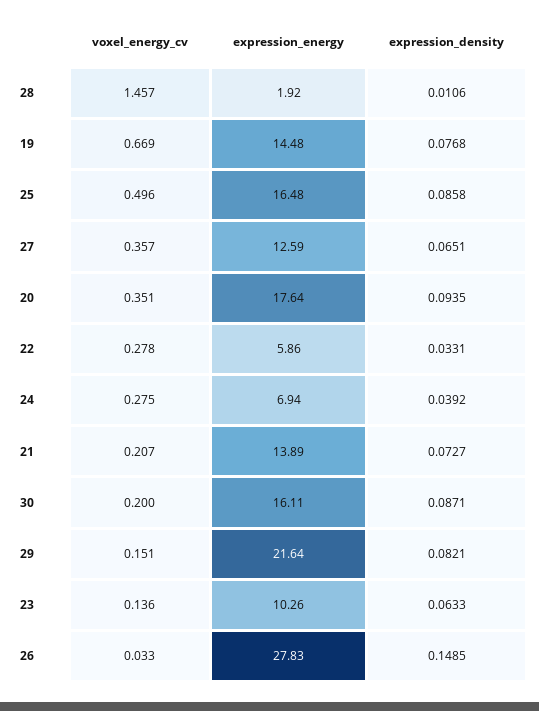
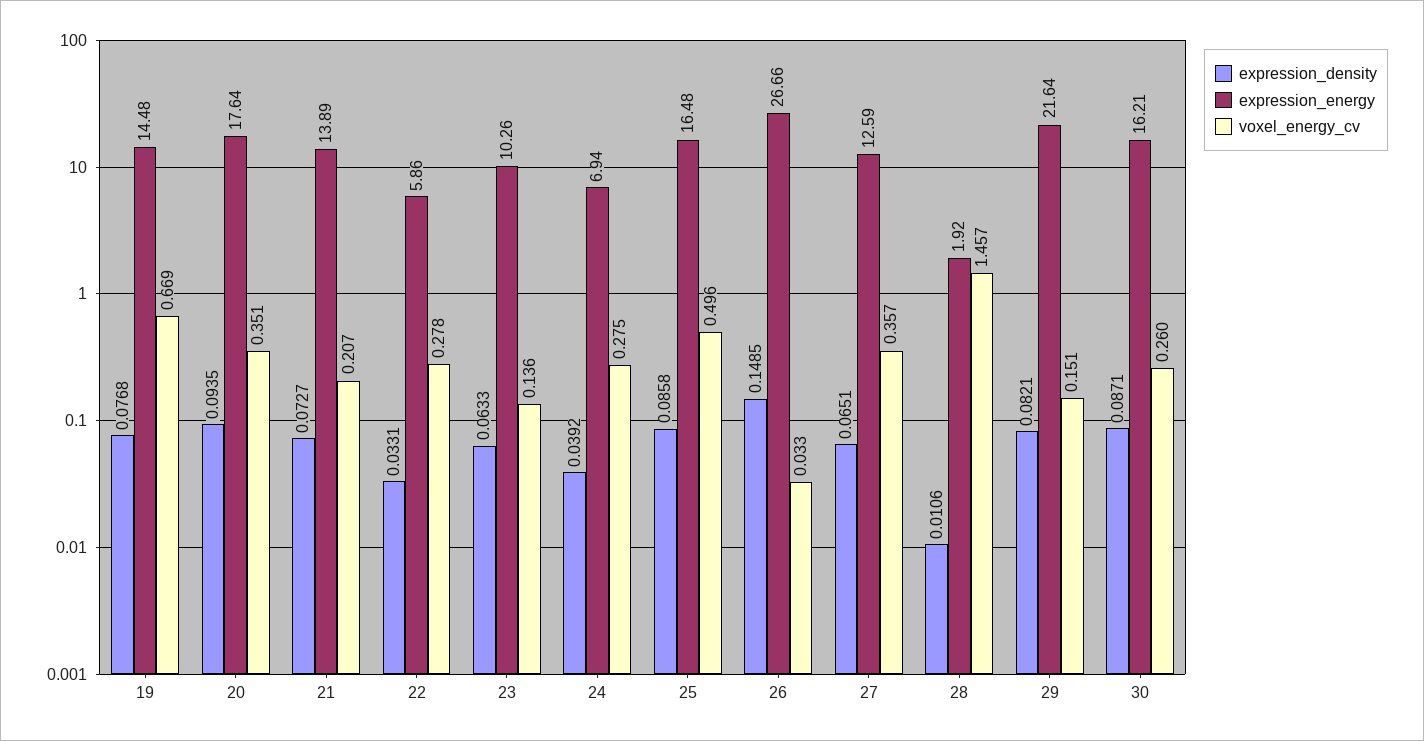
voxel_energy_cv, 30: 0.2 -> 0.26
expression_energy, 30: 16.11 -> 16.21
expression_energy, 26: 27.83 -> 26.66

